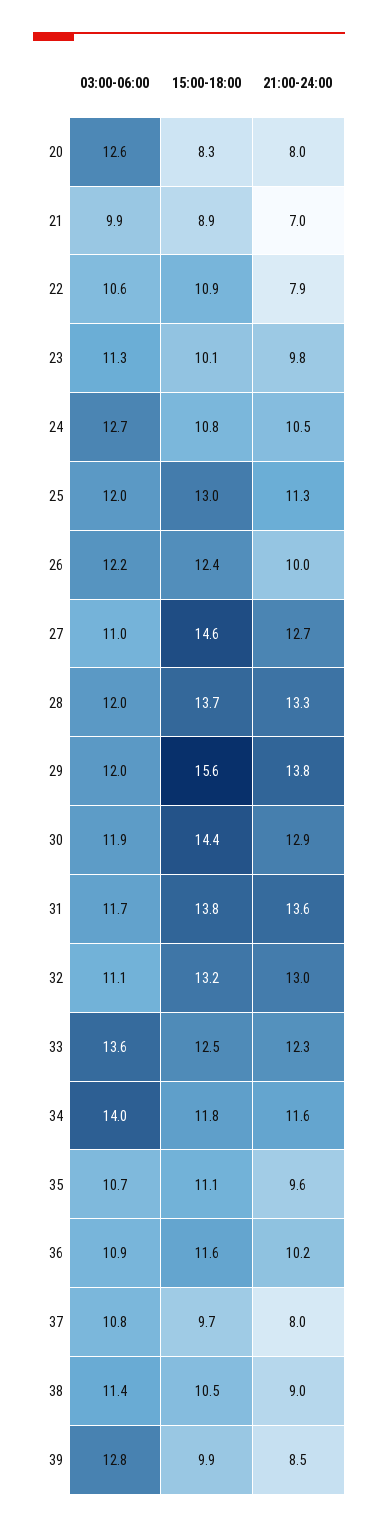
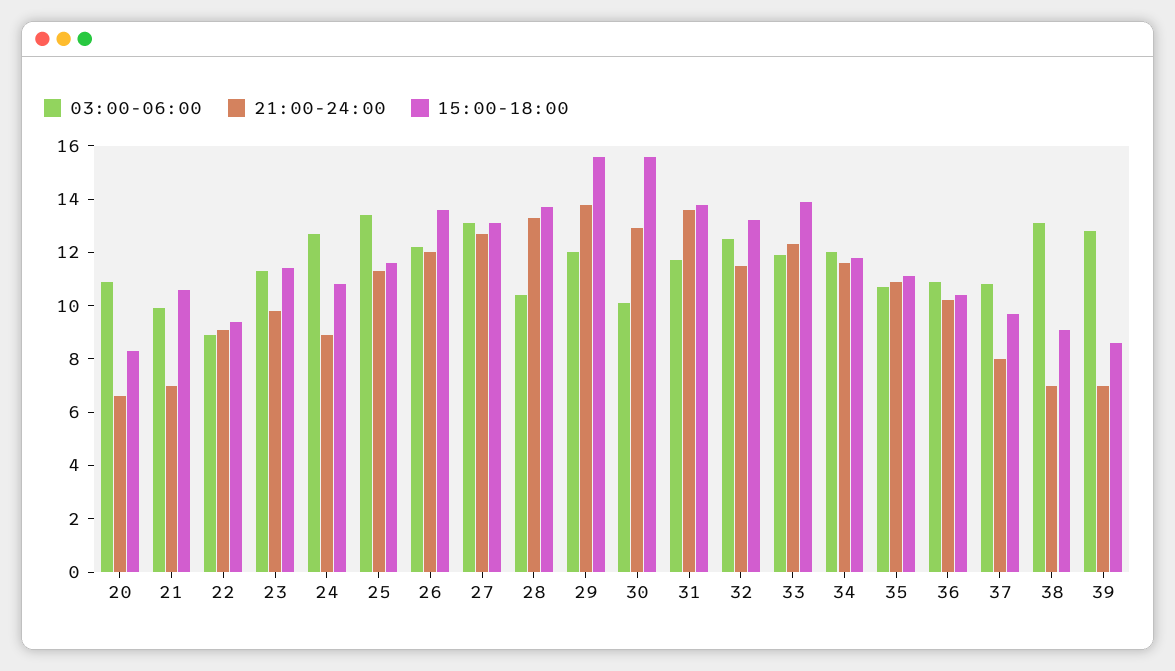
03:00-06:00, 20: 12.6 -> 11
21:00-24:00, 20: 8 -> 6.5
15:00-18:00, 21: 8.9 -> 10.5
03:00-06:00, 22: 10.6 -> 9
15:00-18:00, 22: 10.9 -> 9.5
21:00-24:00, 22: 7.9 -> 9
15:00-18:00, 23: 10.1 -> 11.5
21:00-24:00, 24: 10.5 -> 9
03:00-06:00, 25: 12 -> 13.5
15:00-18:00, 25: 13 -> 11.5
15:00-18:00, 26: 12.4 -> 13.5
21:00-24:00, 26: 10 -> 12
03:00-06:00, 27: 11 -> 13
15:00-18:00, 27: 14.6 -> 13
03:00-06:00, 28: 12 -> 10.5
03:00-06:00, 30: 11.9 -> 10
15:00-18:00, 30: 14.4 -> 15.5
03:00-06:00, 32: 11.1 -> 12.5
21:00-24:00, 32: 13 -> 11.5
03:00-06:00, 33: 13.6 -> 12
15:00-18:00, 33: 12.5 -> 14
03:00-06:00, 34: 14 -> 12
21:00-24:00, 35: 9.6 -> 11
15:00-18:00, 36: 11.6 -> 10.5
03:00-06:00, 38: 11.4 -> 13
15:00-18:00, 38: 10.5 -> 9
21:00-24:00, 38: 9 -> 7
15:00-18:00, 39: 9.9 -> 8.5
21:00-24:00, 39: 8.5 -> 7

